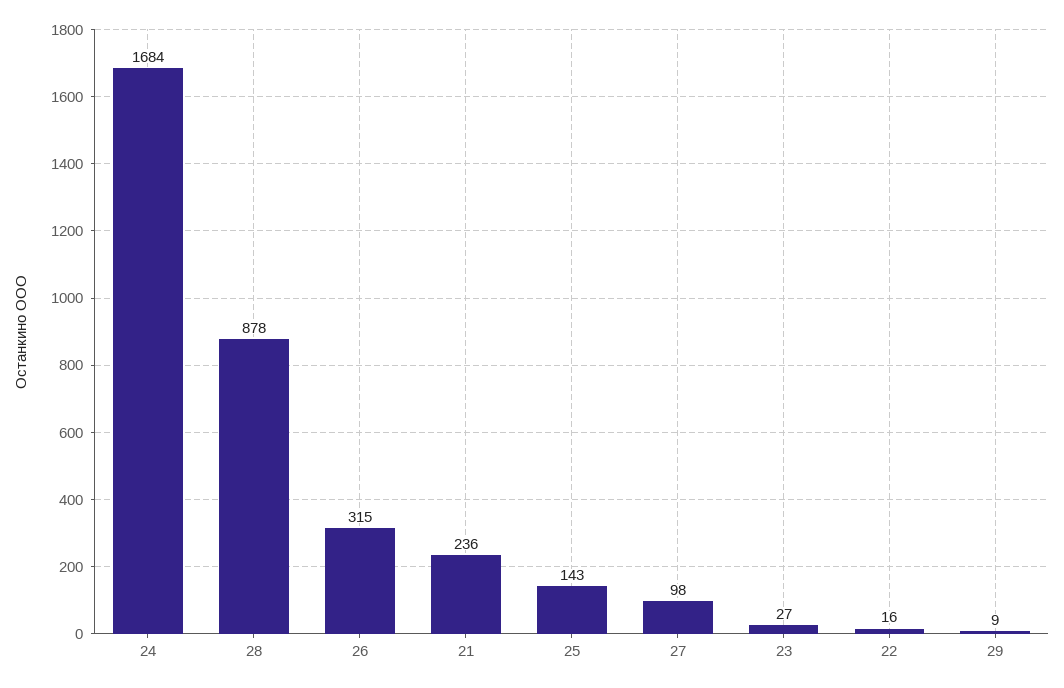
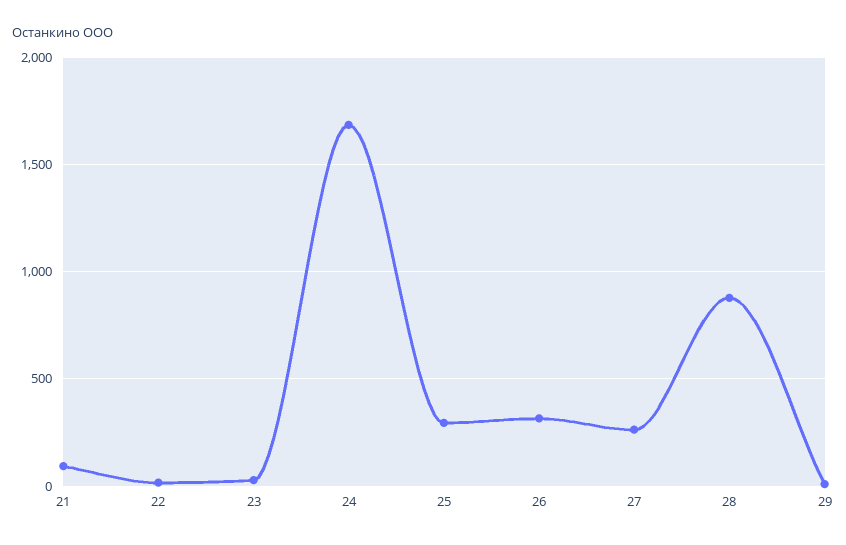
21: 236 -> 100
25: 143 -> 300
27: 98 -> 250

